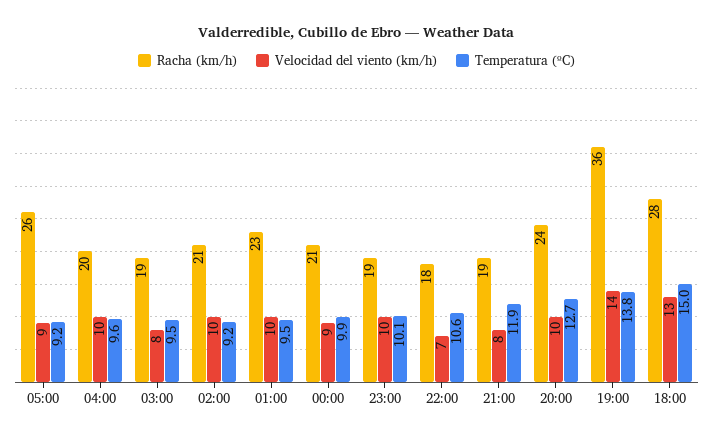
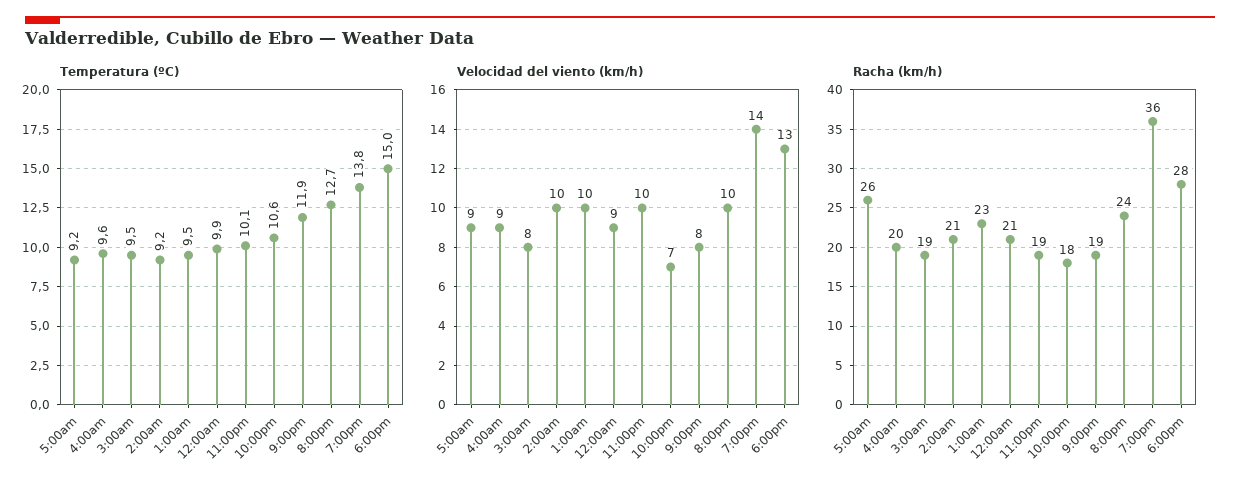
Velocidad del viento (km/h), 04:00: 10 -> 9

